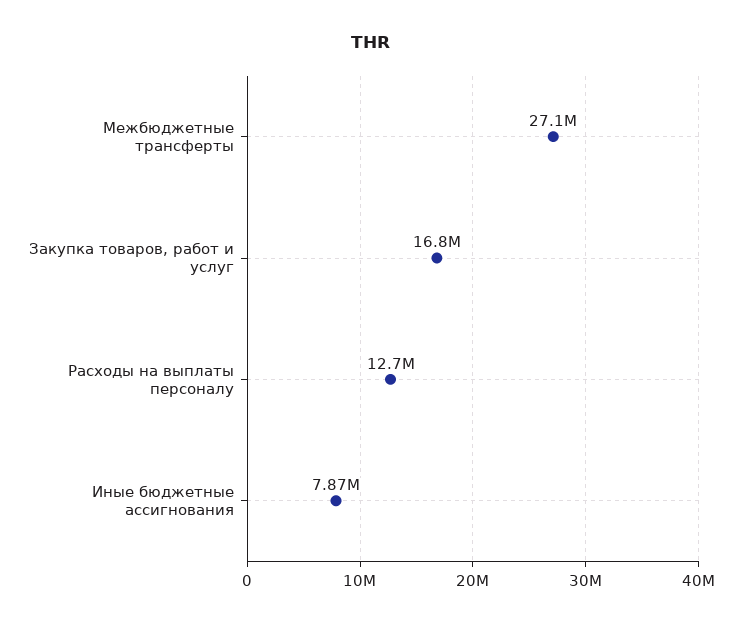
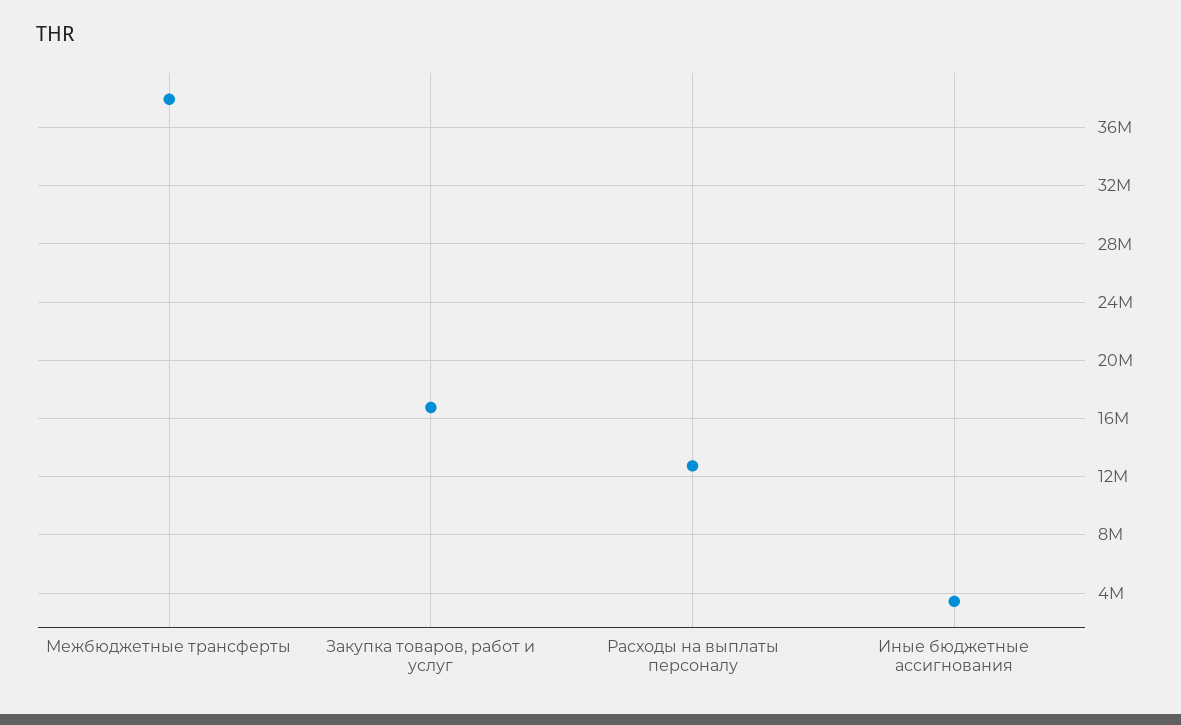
Межбюджетные трансферты: 27100000 -> 38000000
Иные бюджетные ассигнования: 7870000 -> 3500000

